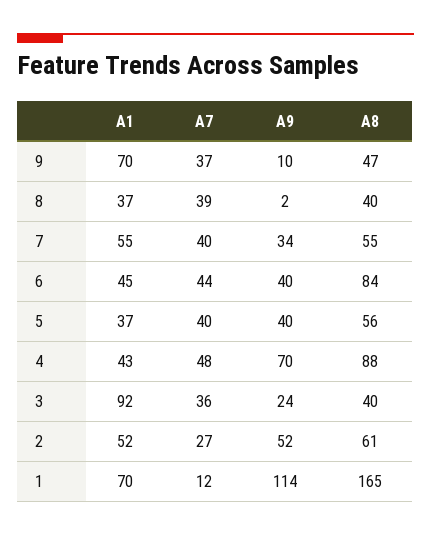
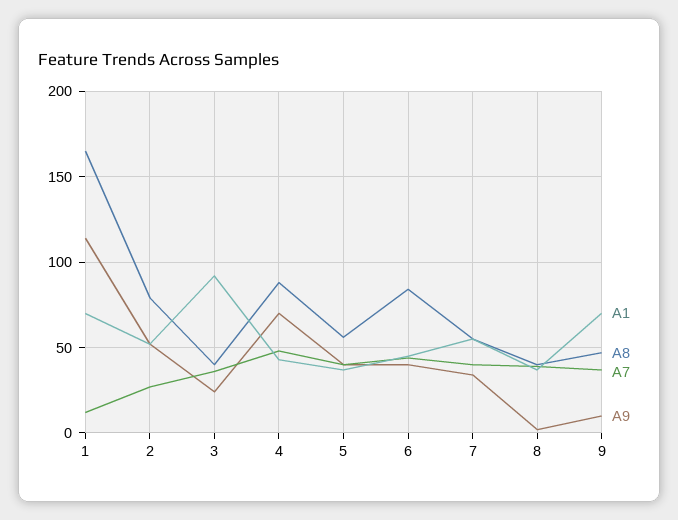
A8, 2: 61 -> 80

